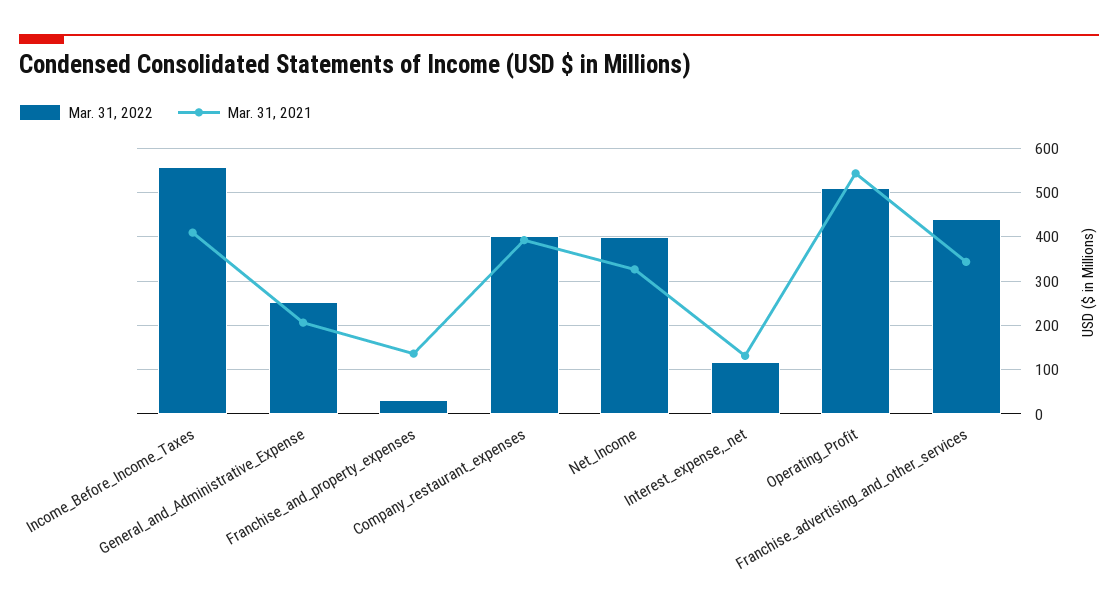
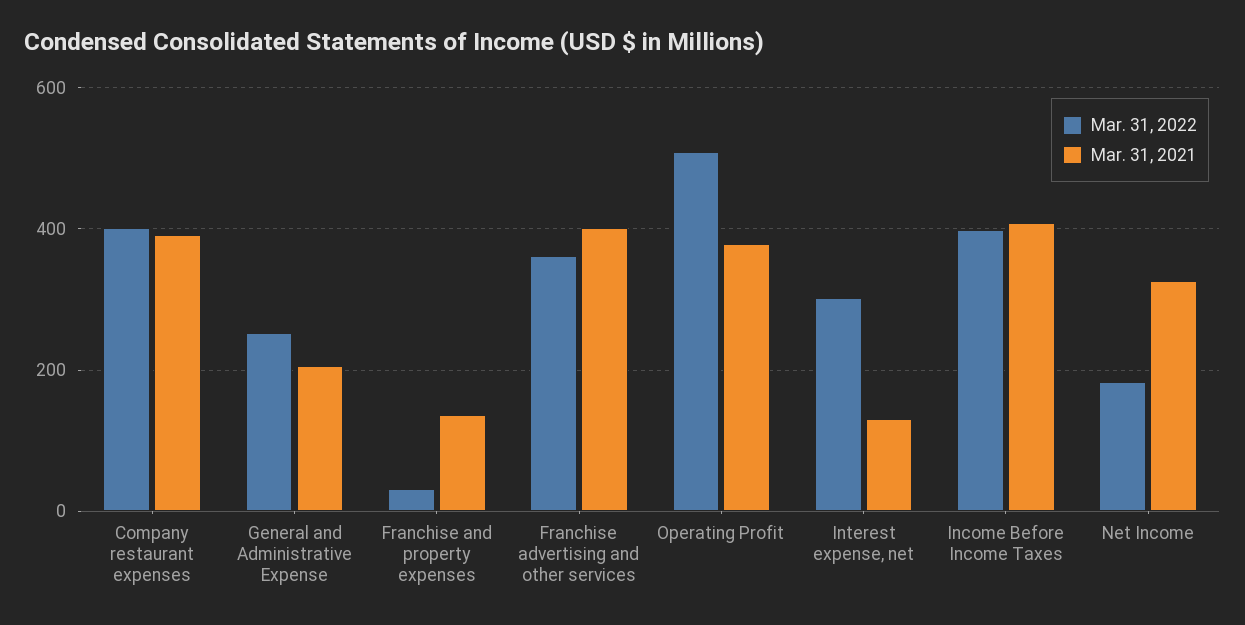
Mar. 31, 2022, Income_Before_Income_Taxes: 560 -> 400
Mar. 31, 2022, Net_Income: 400 -> 180
Mar. 31, 2022, Interest_expense,_net: 120 -> 300
Mar. 31, 2021, Operating_Profit: 540 -> 380
Mar. 31, 2022, Franchise_advertising_and_other_services: 440 -> 360
Mar. 31, 2021, Franchise_advertising_and_other_services: 340 -> 400

